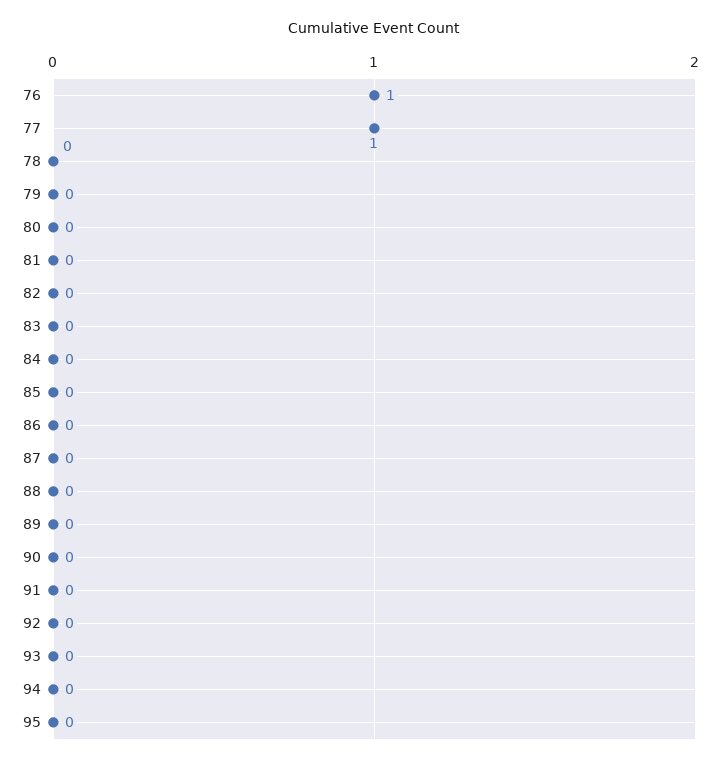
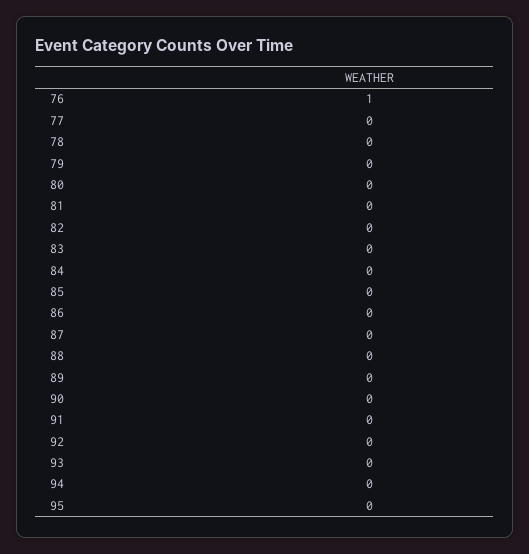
77: 1 -> 0

